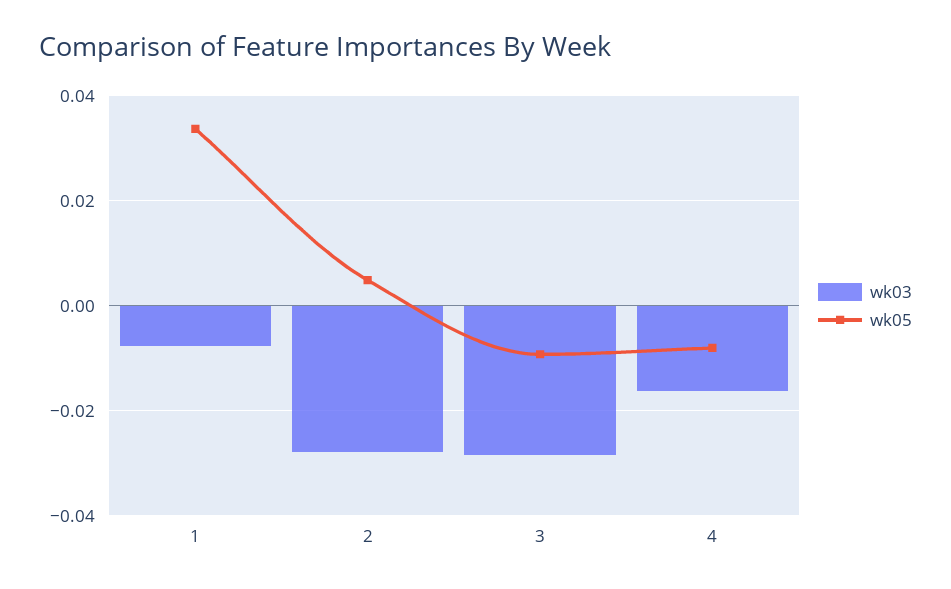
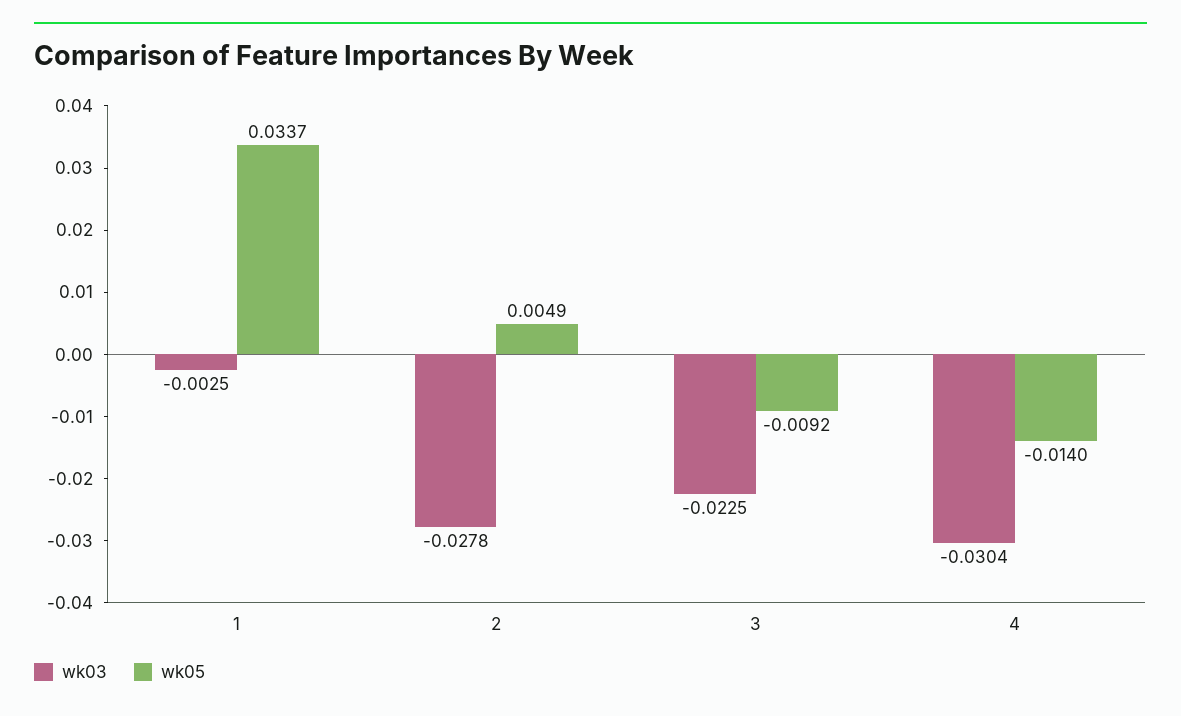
wk03, 1: -0.008 -> -0.0025
wk03, 3: -0.028 -> -0.0225
wk03, 4: -0.016 -> -0.0304
wk05, 4: -0.008 -> -0.014

